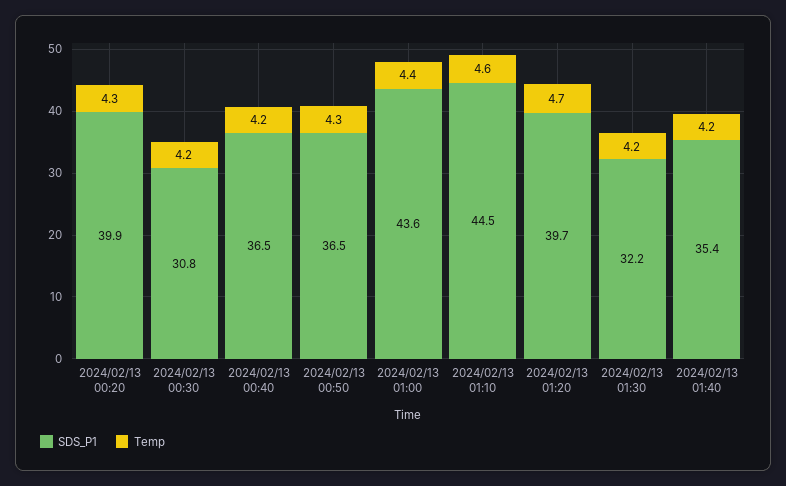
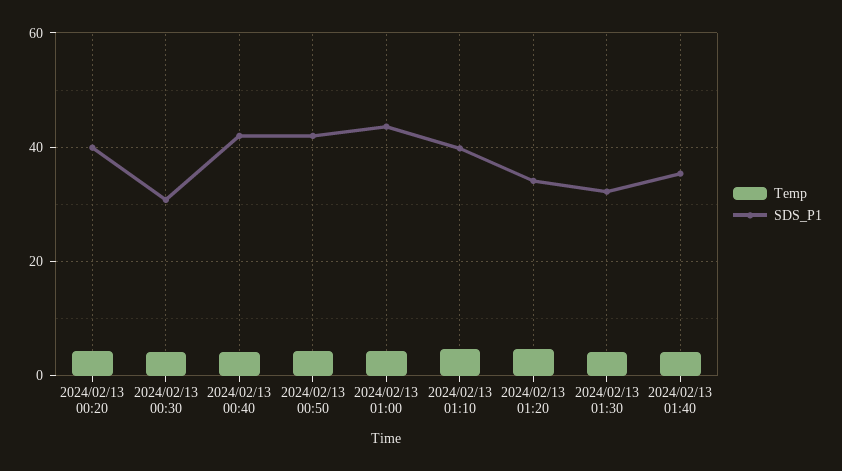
SDS_P1, 2024/02/13 00:40: 36.5 -> 42
SDS_P1, 2024/02/13 00:50: 36.5 -> 42
SDS_P1, 2024/02/13 01:10: 44.5 -> 40
SDS_P1, 2024/02/13 01:20: 39.7 -> 34

